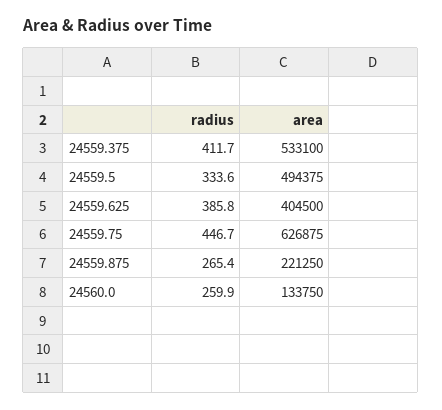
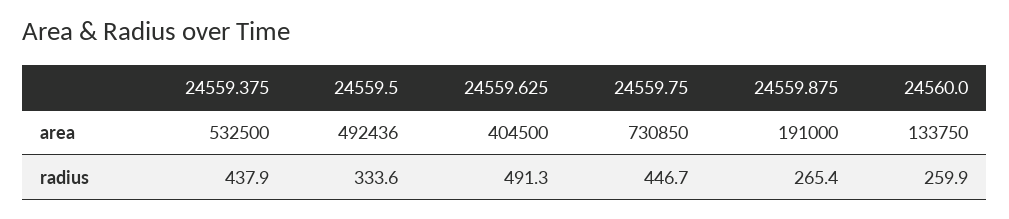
radius, 24559.375: 411.7 -> 437.9
area, 24559.375: 533100 -> 532500
area, 24559.5: 494375 -> 492436
radius, 24559.625: 385.8 -> 491.3
area, 24559.75: 626875 -> 730850
area, 24559.875: 221250 -> 191000

